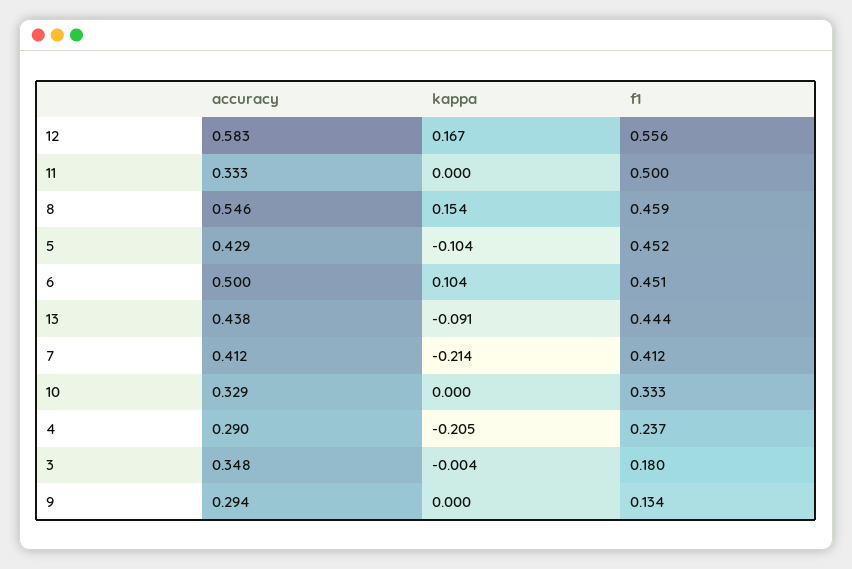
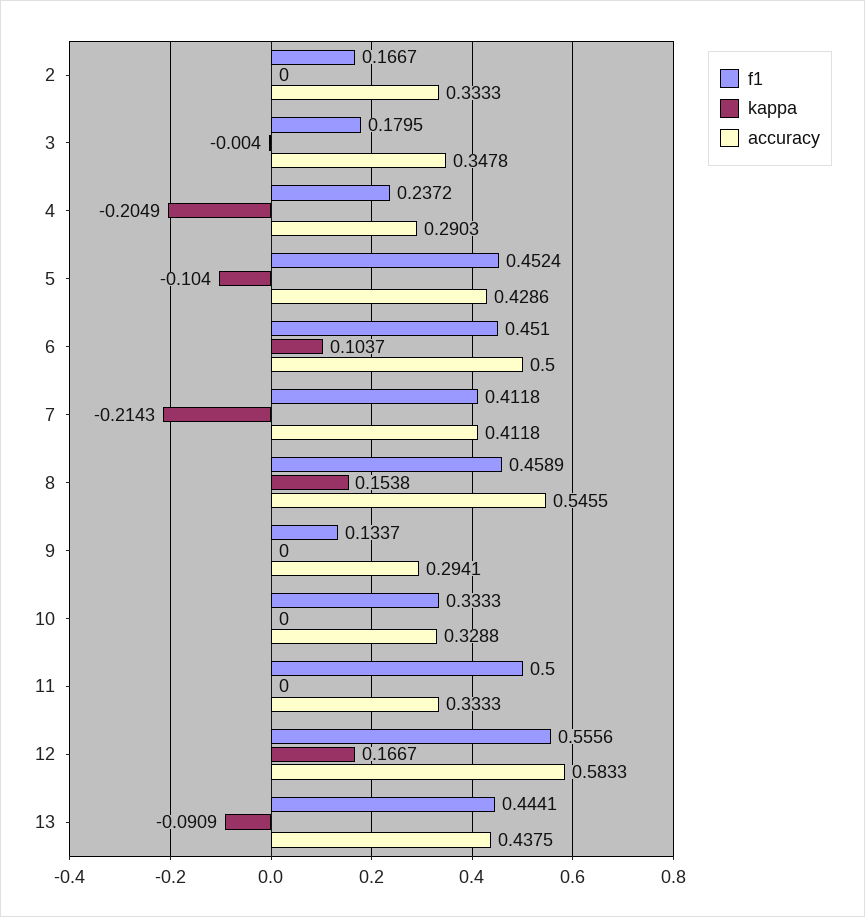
f1, 2: none -> 0.1667
kappa, 2: none -> 0
accuracy, 2: none -> 0.3333

